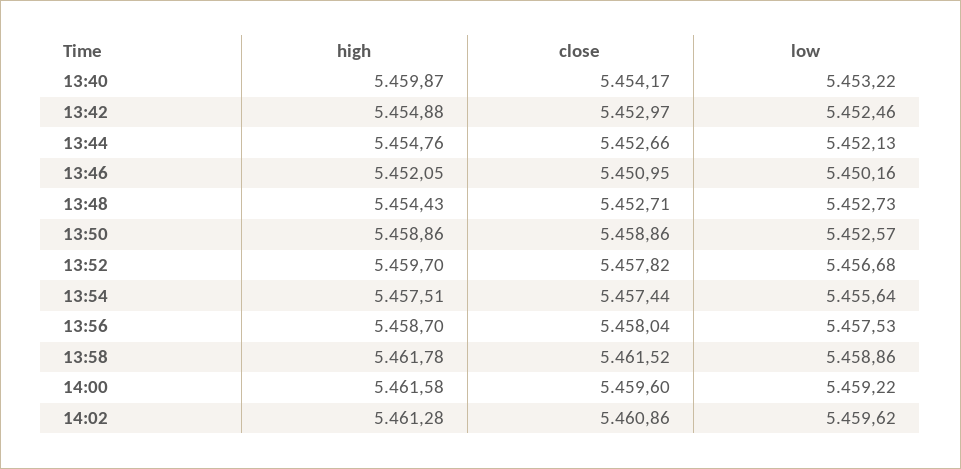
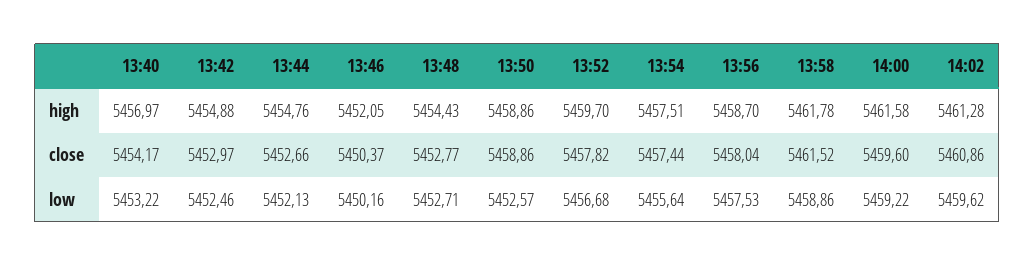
high, 13:40: 5459.87 -> 5456.97
close, 13:46: 5450.95 -> 5450.37
close, 13:48: 5452.71 -> 5452.77
low, 13:48: 5452.73 -> 5452.71

